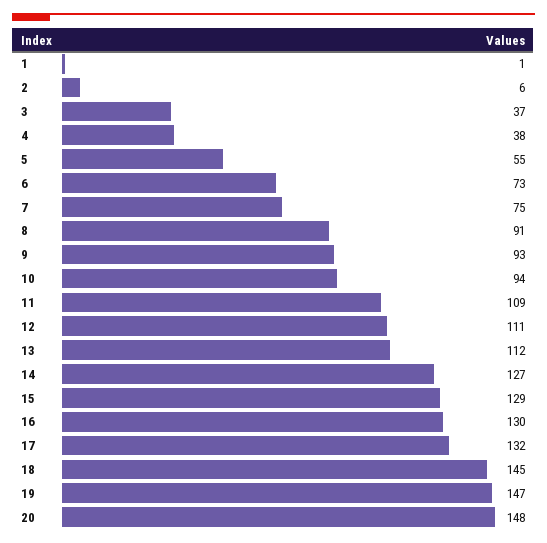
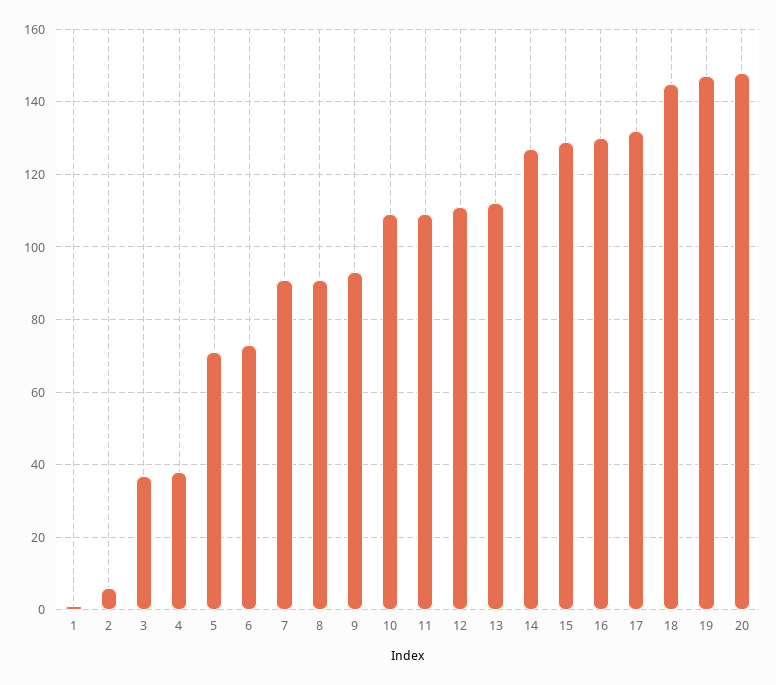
5: 55 -> 70
7: 75 -> 90
10: 94 -> 110

